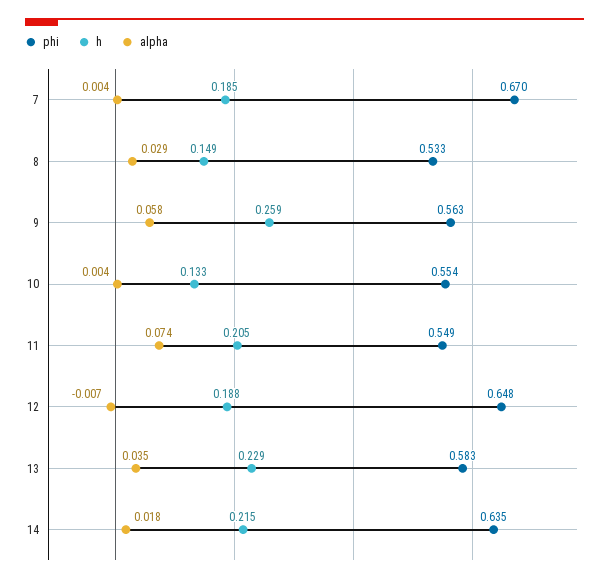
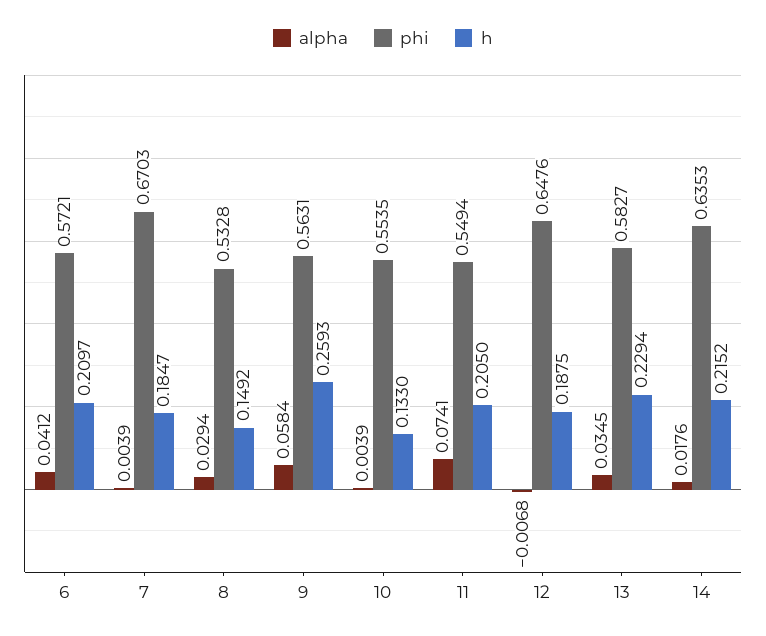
alpha, 6: none -> 0.0412
phi, 6: none -> 0.5721
h, 6: none -> 0.2097

